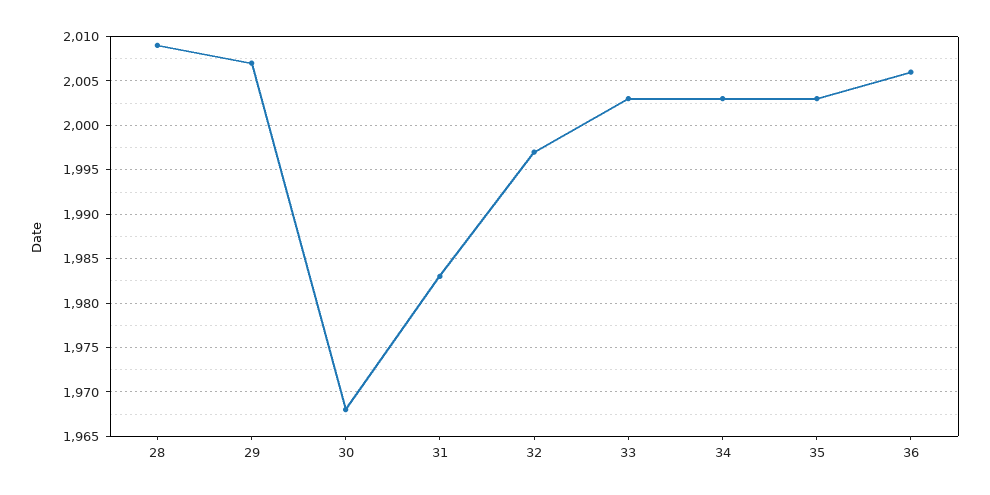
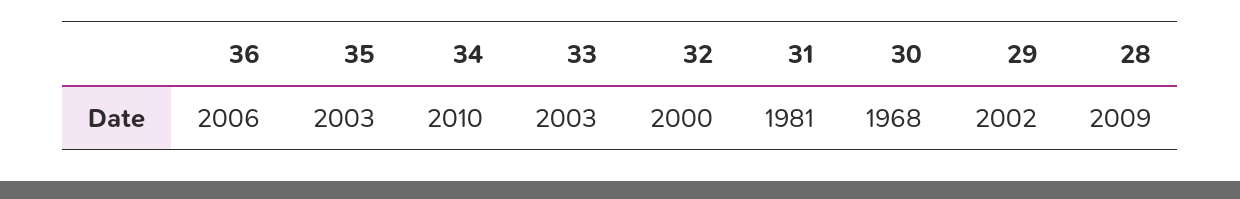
29: 2007 -> 2002
31: 1983 -> 1981
32: 1997 -> 2000
34: 2003 -> 2010

